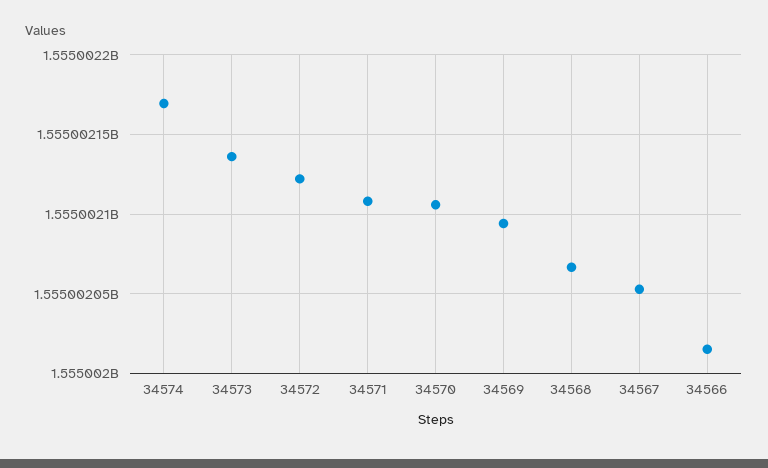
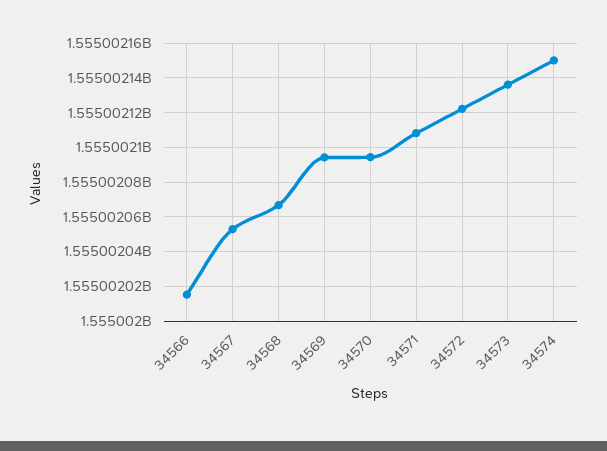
34574: 1555002170 -> 1555002150
34570: 1555002105 -> 1555002095

